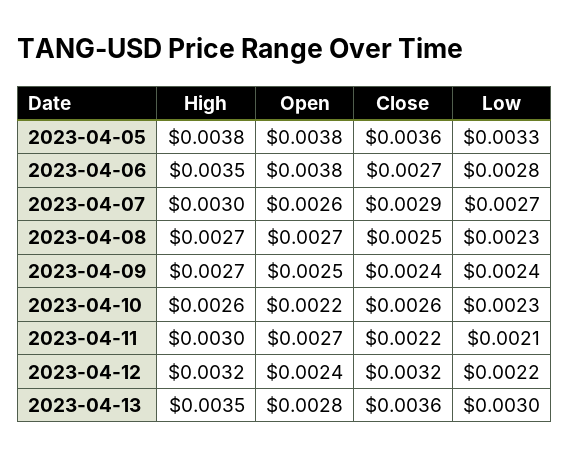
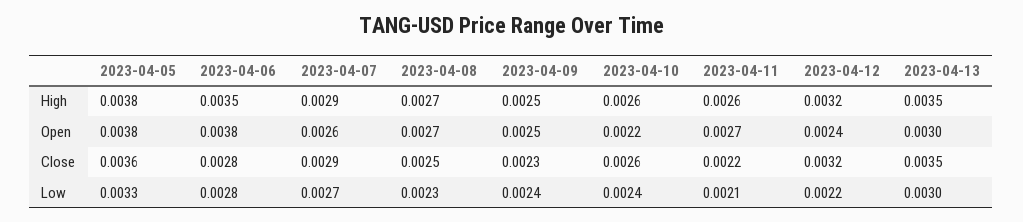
Close, 2023-04-06: 0.0027 -> 0.0028
High, 2023-04-07: 0.003 -> 0.0029
High, 2023-04-09: 0.0027 -> 0.0025
Close, 2023-04-09: 0.0024 -> 0.0023
Low, 2023-04-10: 0.0023 -> 0.0024
High, 2023-04-11: 0.003 -> 0.0026
Open, 2023-04-13: 0.0028 -> 0.003
Close, 2023-04-13: 0.0036 -> 0.0035

